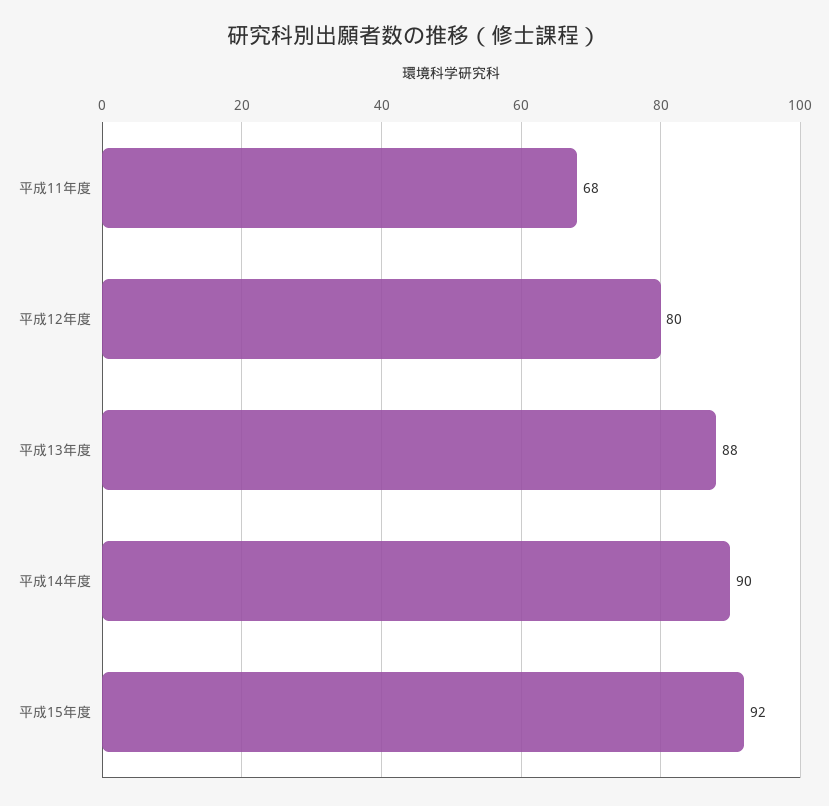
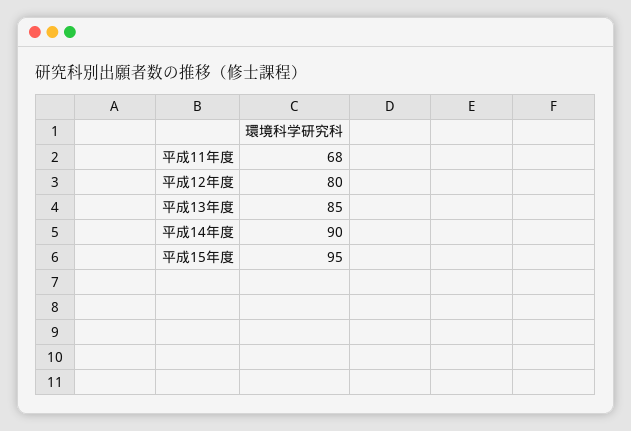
平成13年度: 88 -> 85
平成15年度: 92 -> 95

